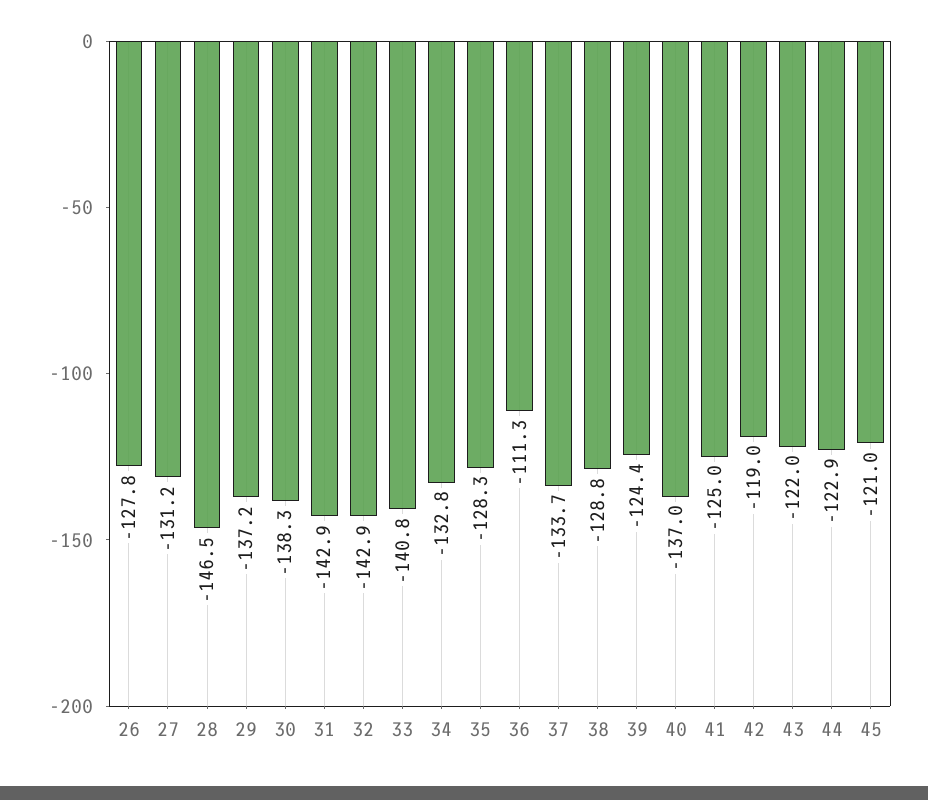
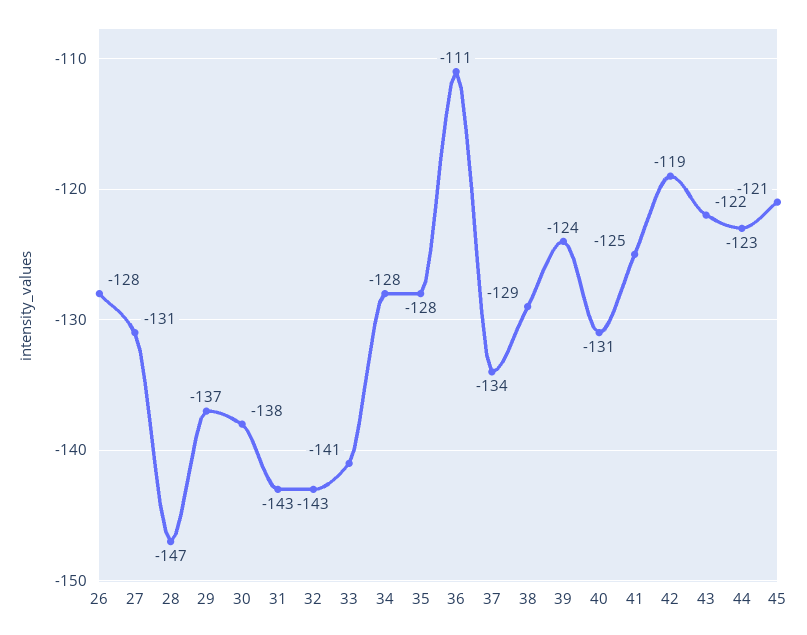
34: -132.8 -> -128
40: -137 -> -131

